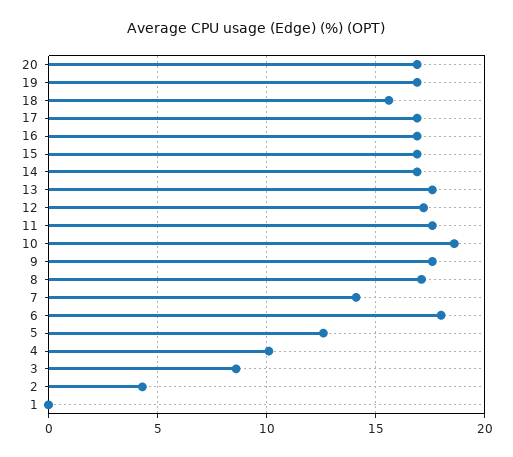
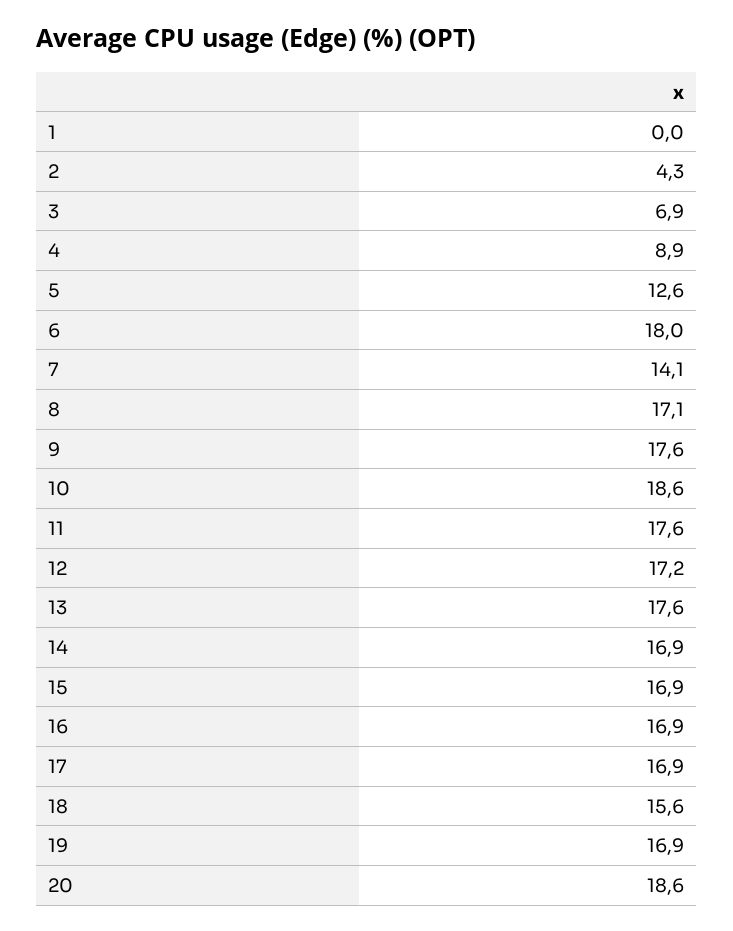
20: 17 -> 18.6
4: 10 -> 8.9
3: 8.5 -> 6.9

